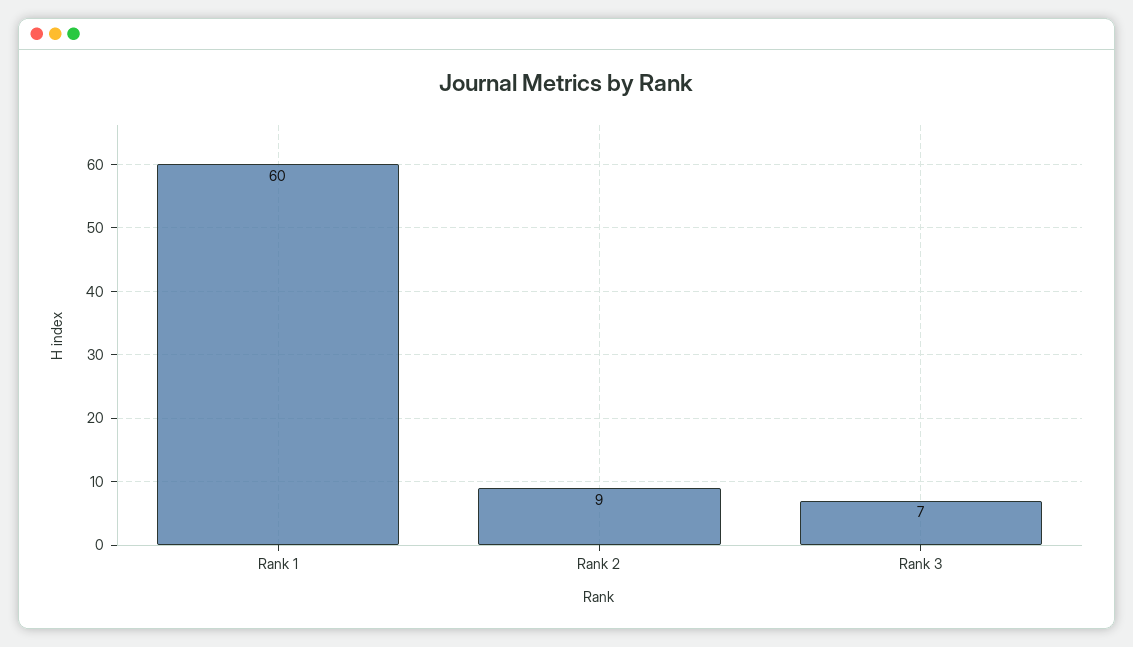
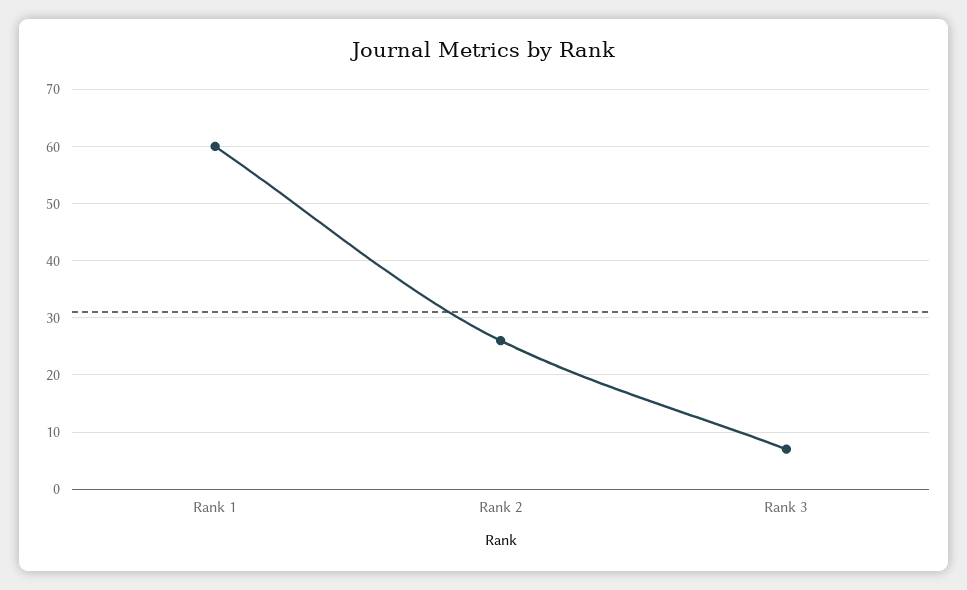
Rank 2: 9 -> 25

